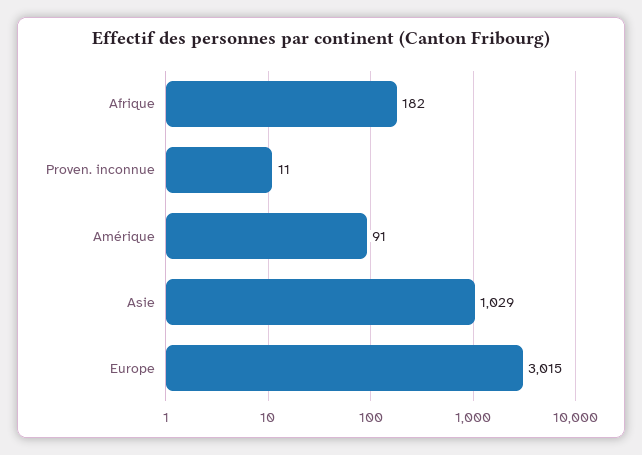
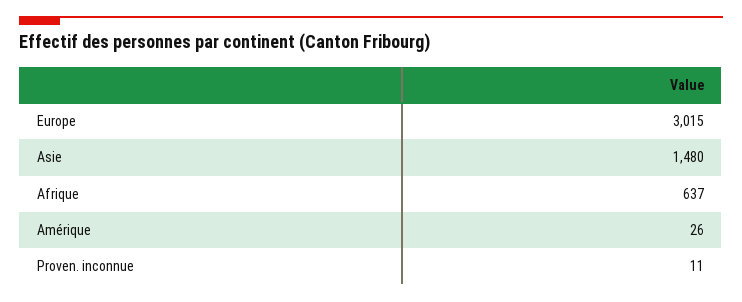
Afrique: 182 -> 637
Amérique: 91 -> 26
Asie: 1029 -> 1480

